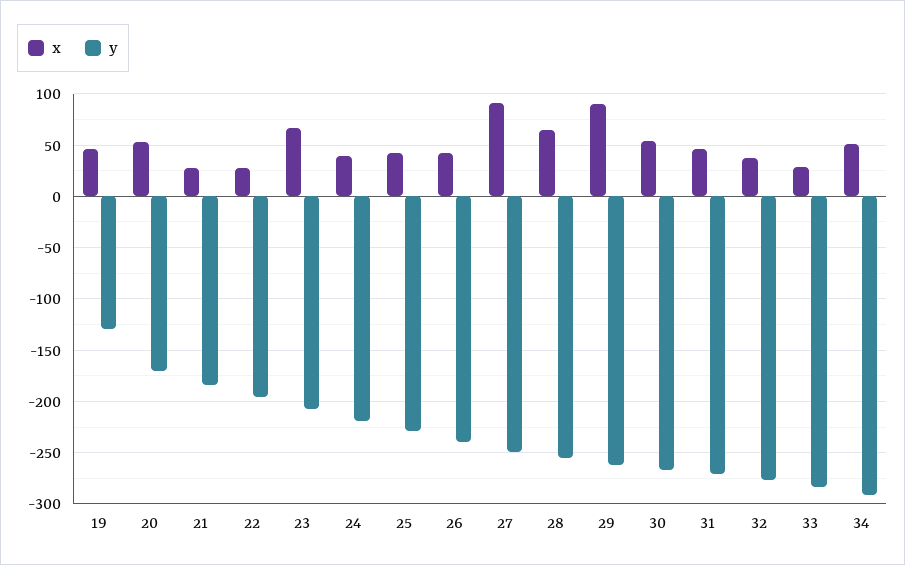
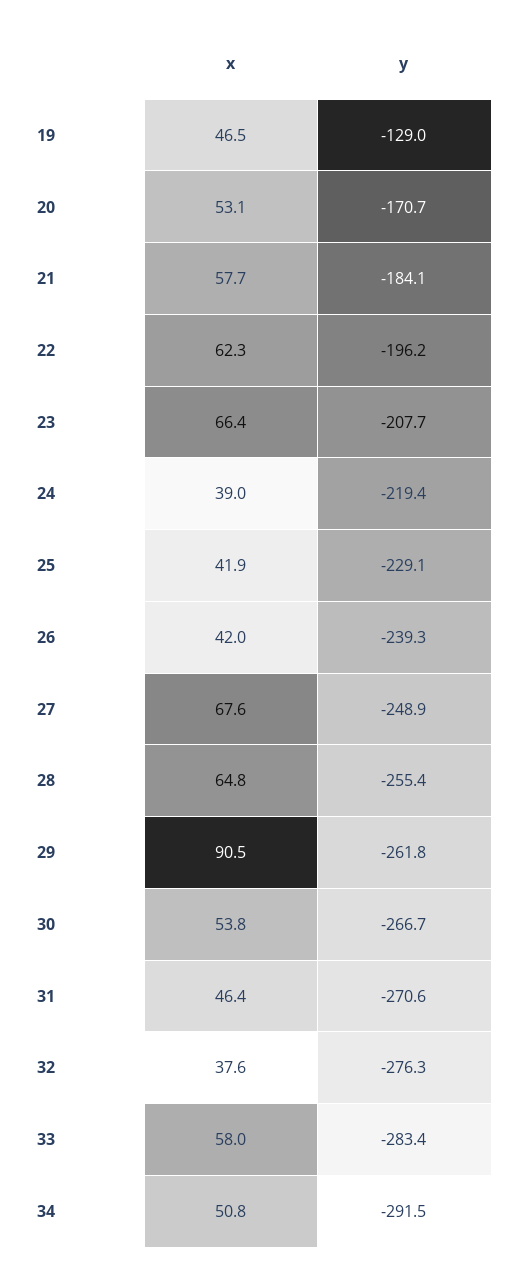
x, 21: 30 -> 57.7
x, 22: 30 -> 62.3
x, 27: 90 -> 67.6
x, 33: 30 -> 58

